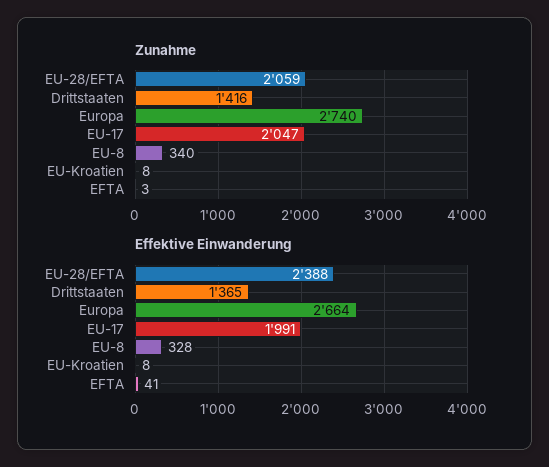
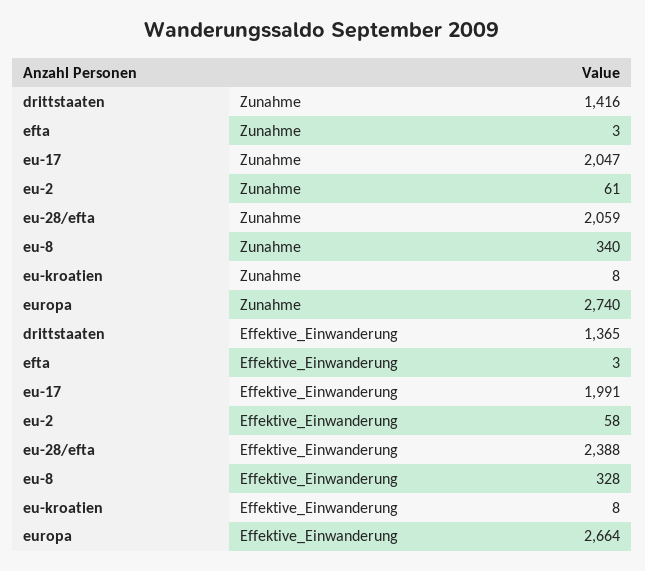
Effektive Einwanderung, EFTA: 41 -> 3
Zunahme, eu-2: none -> 61
Effektive Einwanderung, eu-2: none -> 58

